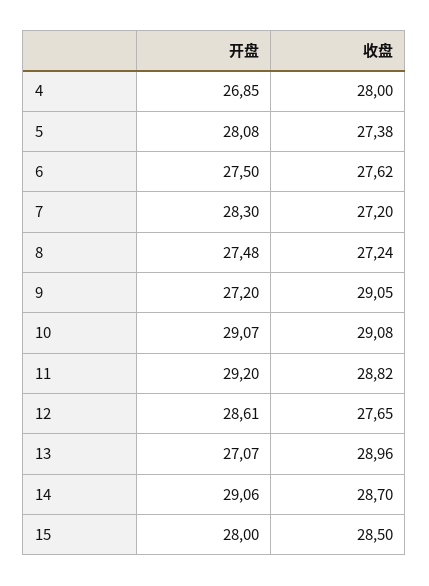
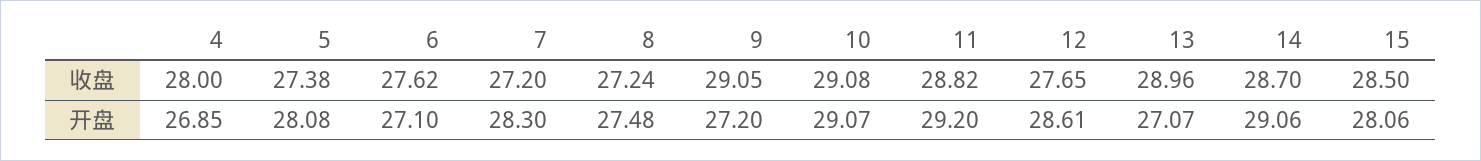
开盘, 6: 27.5 -> 27.1
开盘, 15: 28 -> 28.06

